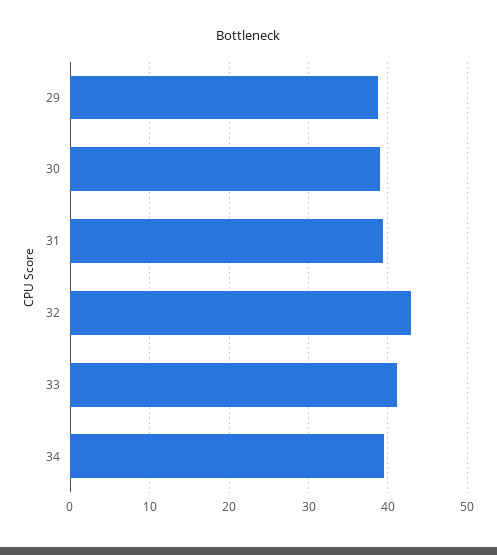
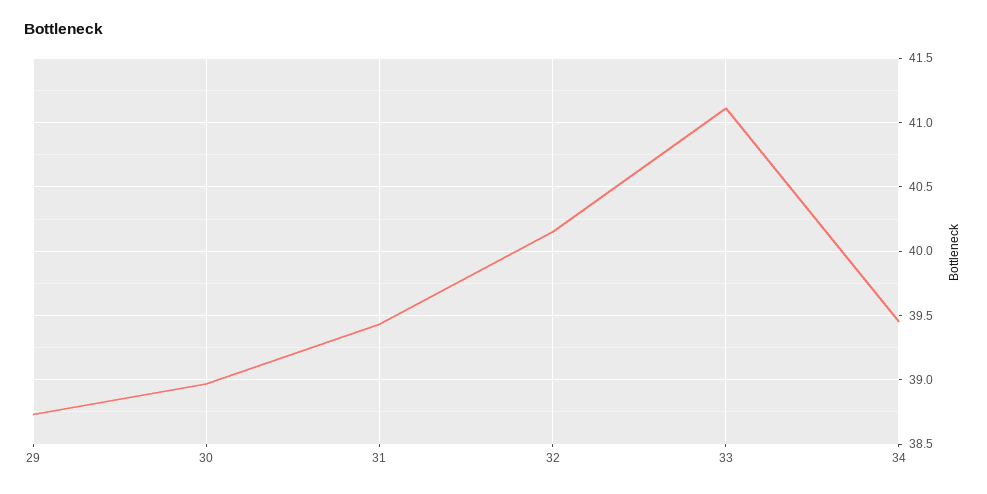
32: 43 -> 40.15

